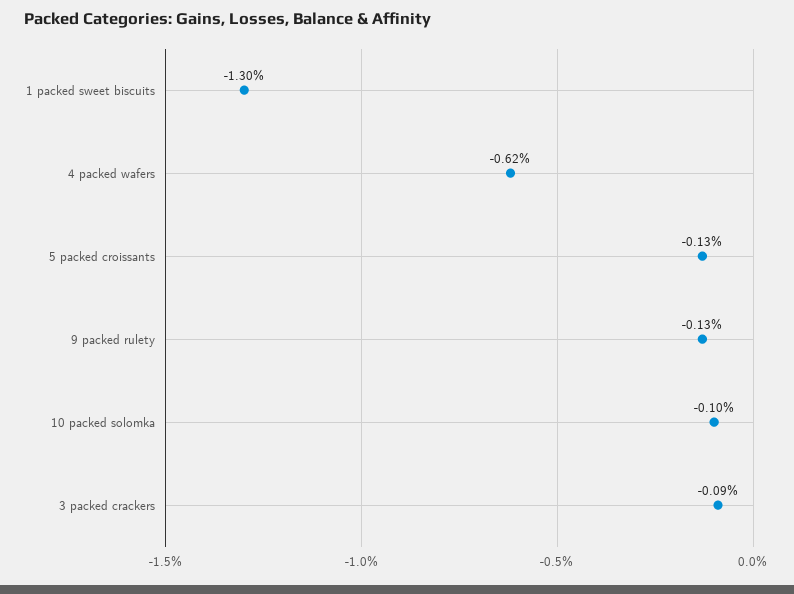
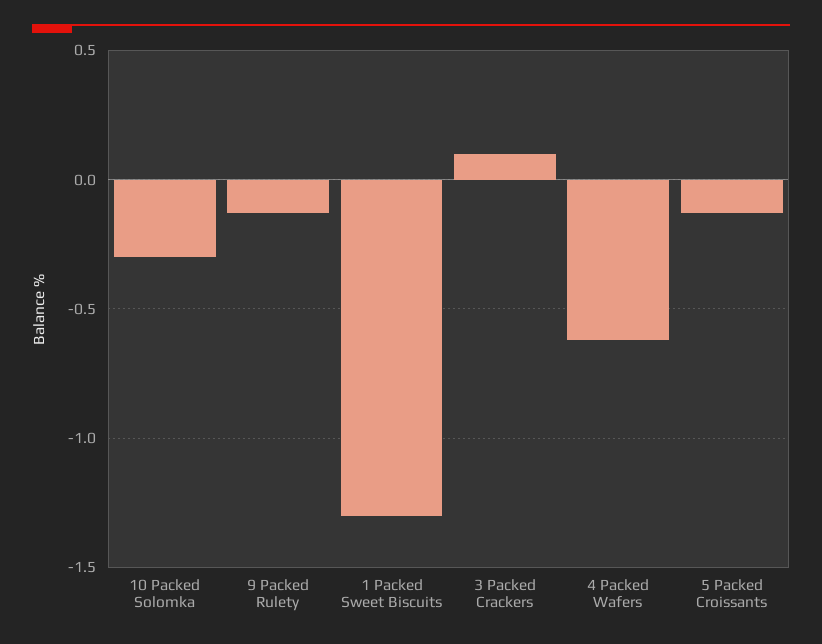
10 packed solomka: -0.1 -> -0.3
3 packed crackers: -0.09 -> 0.1

